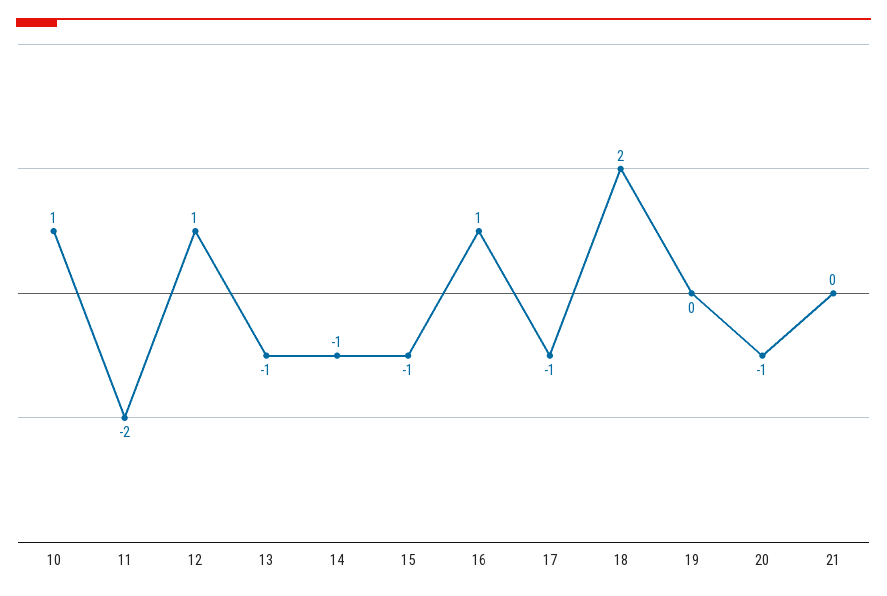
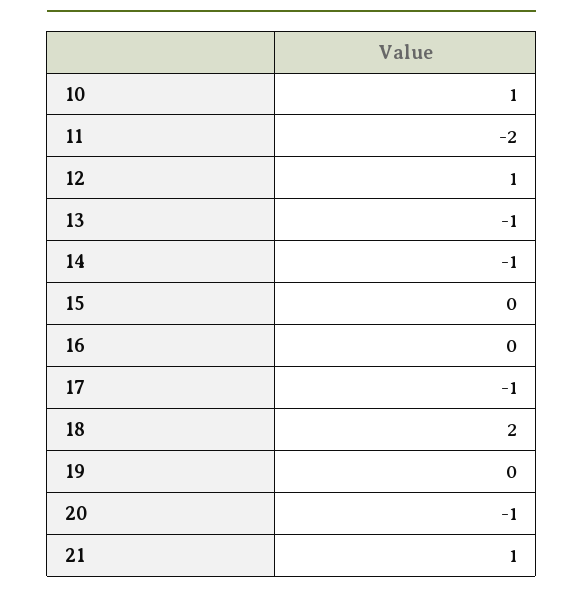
15: -1 -> 0
16: 1 -> 0
21: 0 -> 1

